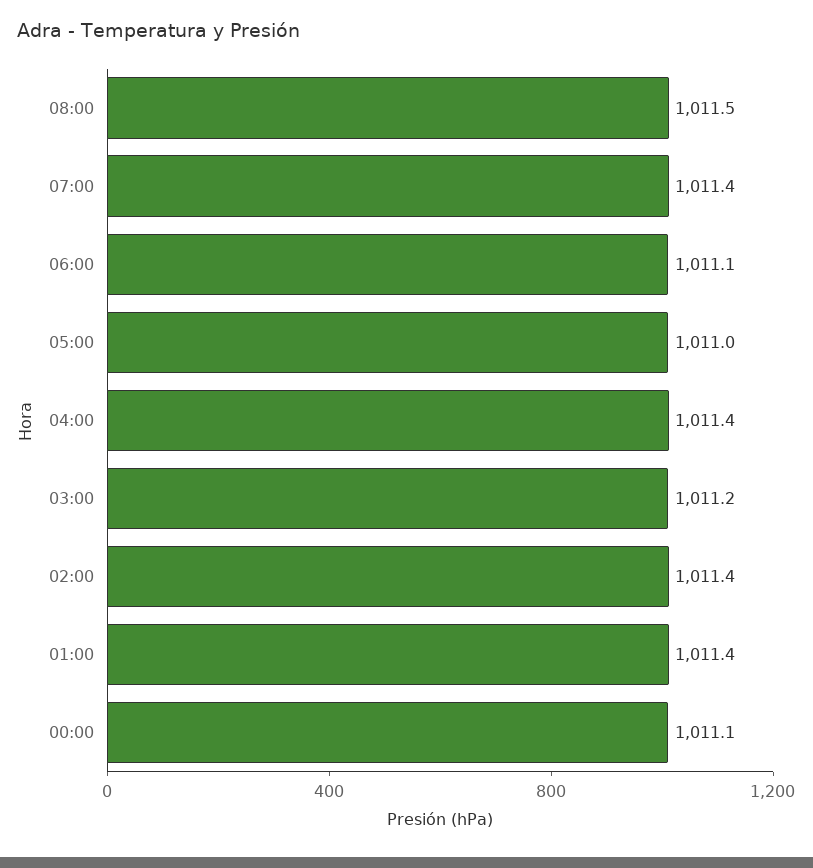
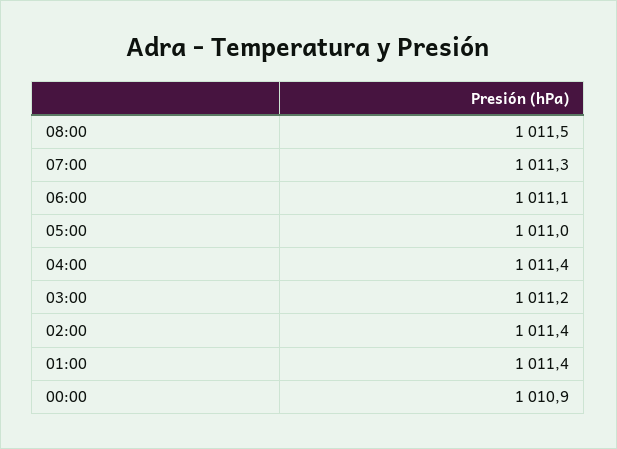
07:00: 1011.4 -> 1011.3
00:00: 1011.1 -> 1010.9

